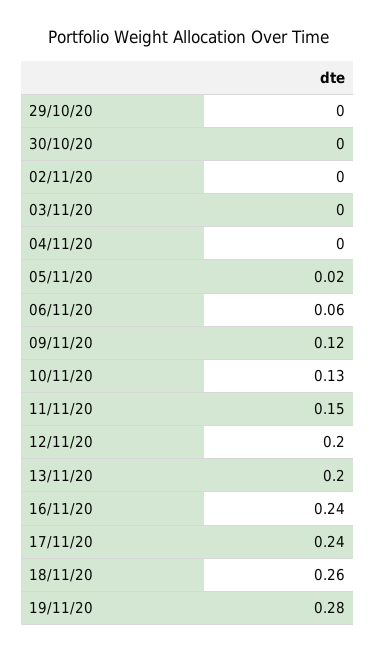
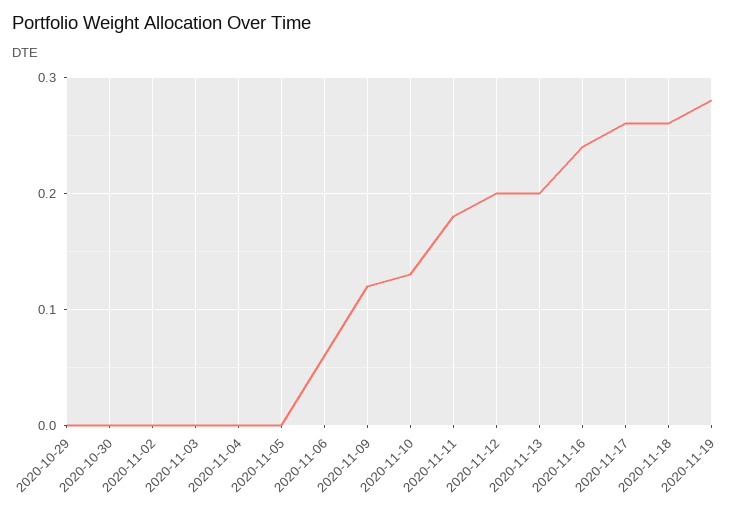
05/11/20: 0.02 -> 0
11/11/20: 0.15 -> 0.18
17/11/20: 0.24 -> 0.26

